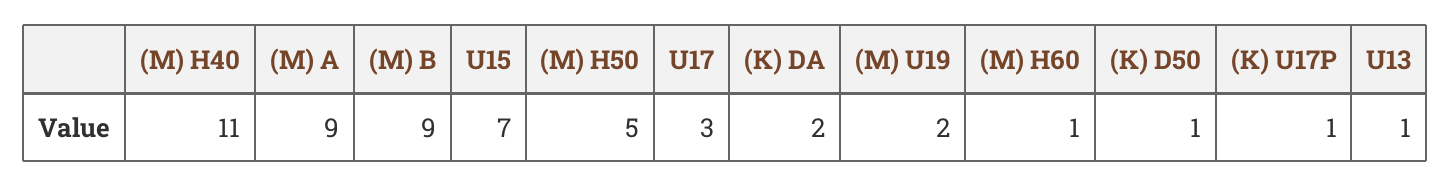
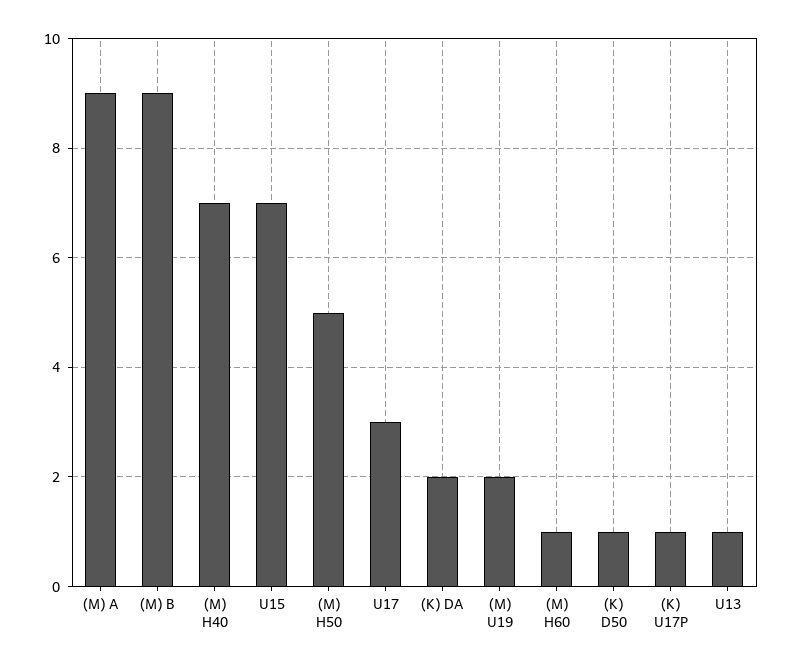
(M) H40: 11 -> 7

